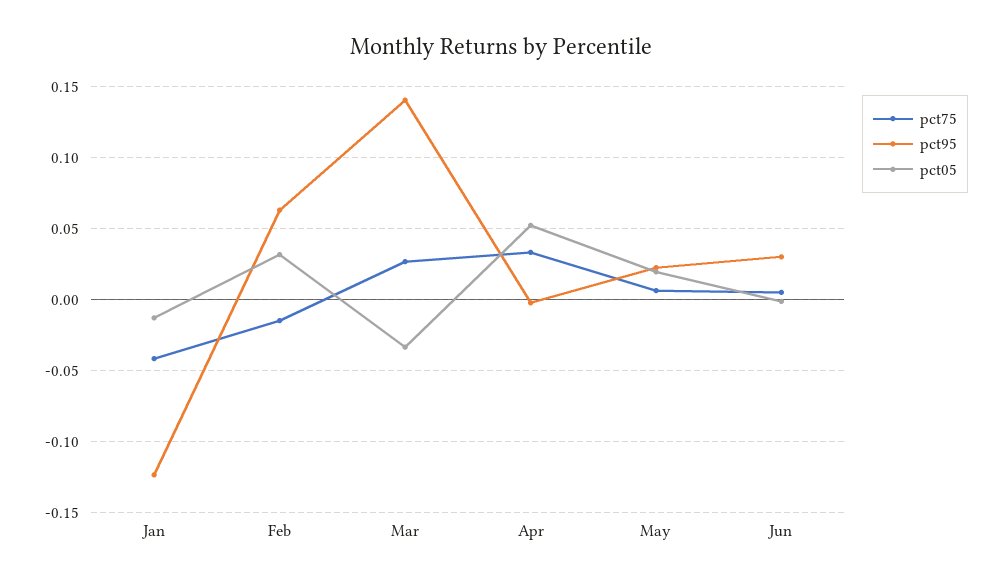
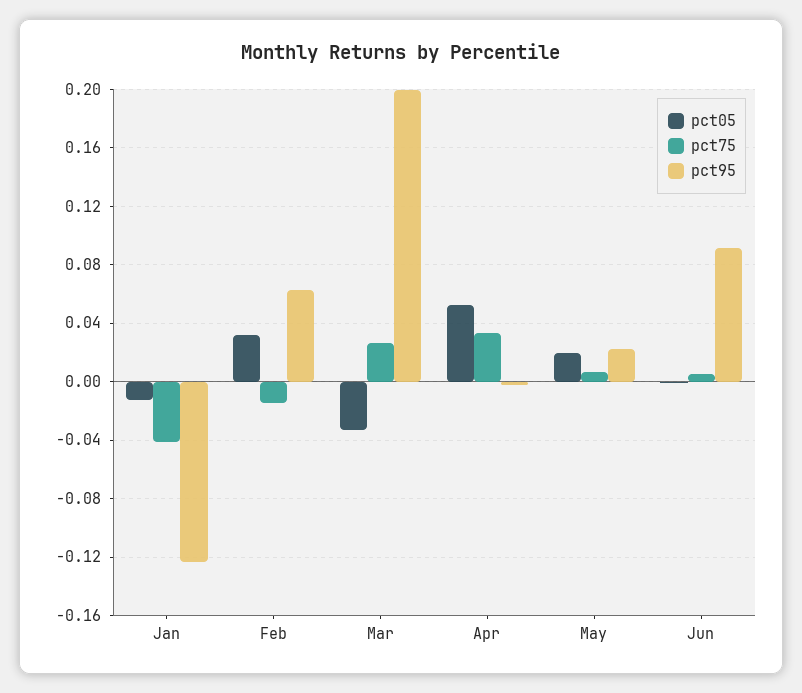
pct95, Mar: 0.14 -> 0.2
pct95, Jun: 0.03 -> 0.09

